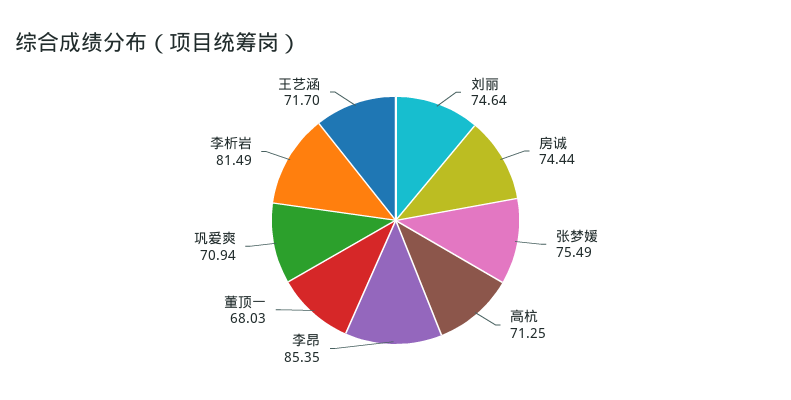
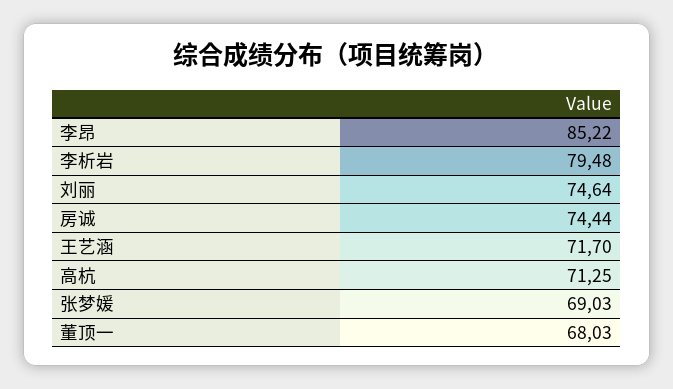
张梦媛: 75.49 -> 69.03
李昂: 85.35 -> 85.22
巩爱爽: 70.94 -> none
李析岩: 81.49 -> 79.48

